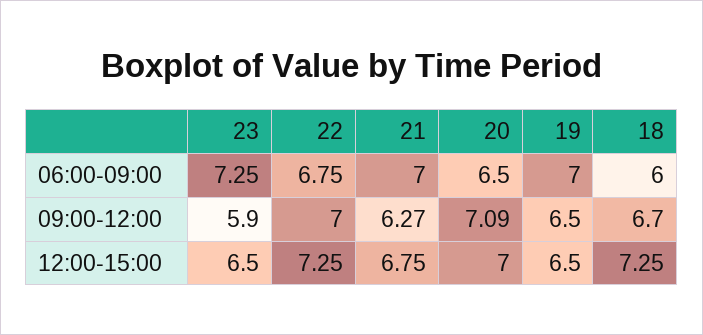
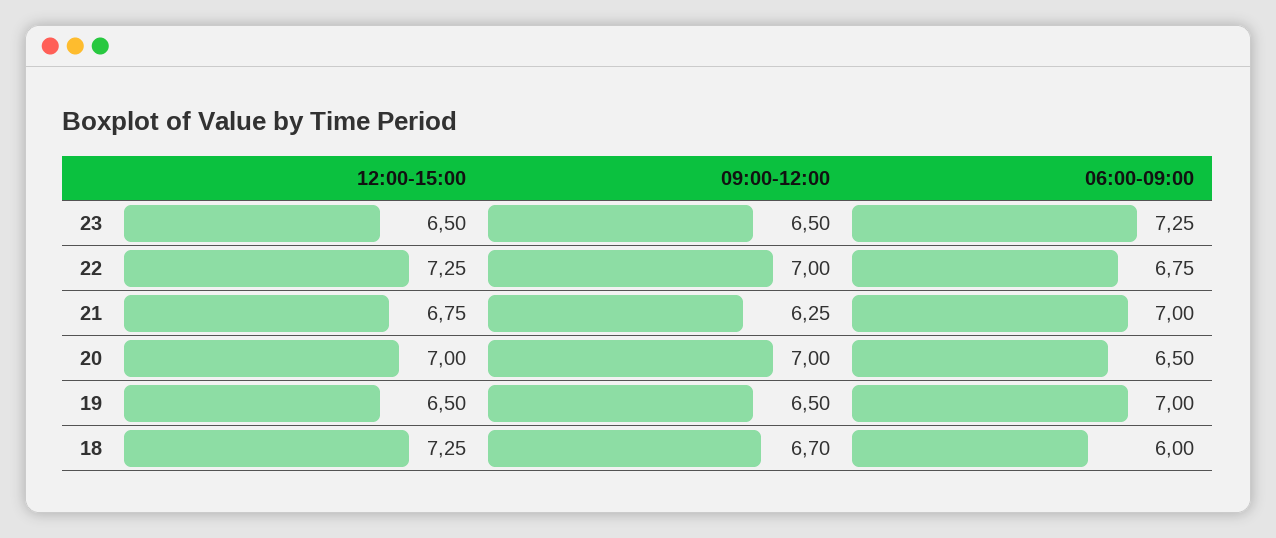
23, 09:00-12:00: 5.9 -> 6.5
21, 09:00-12:00: 6.27 -> 6.25
20, 09:00-12:00: 7.09 -> 7

